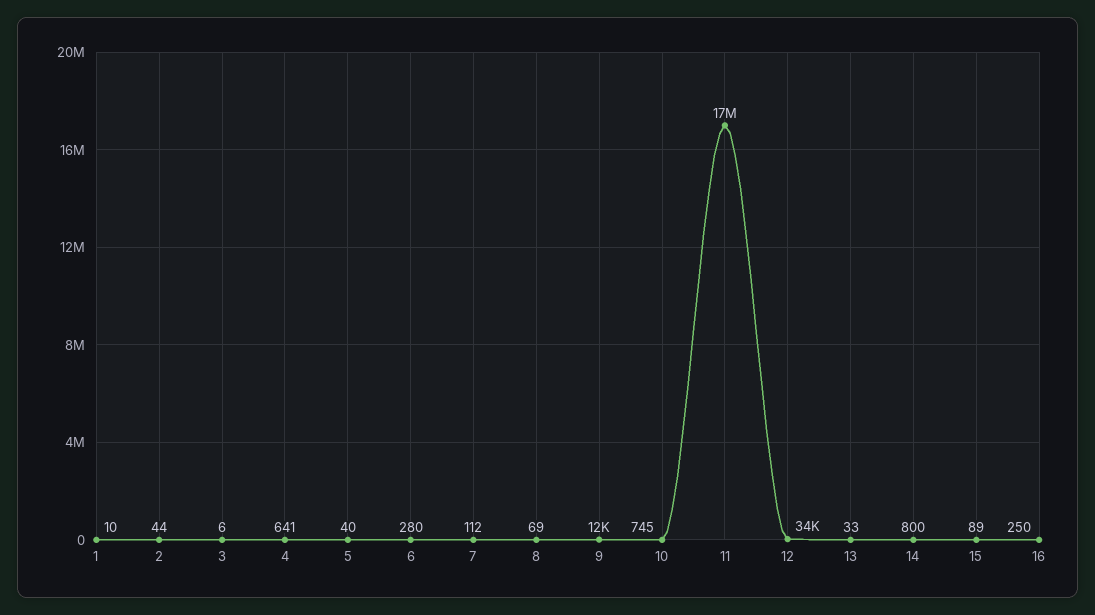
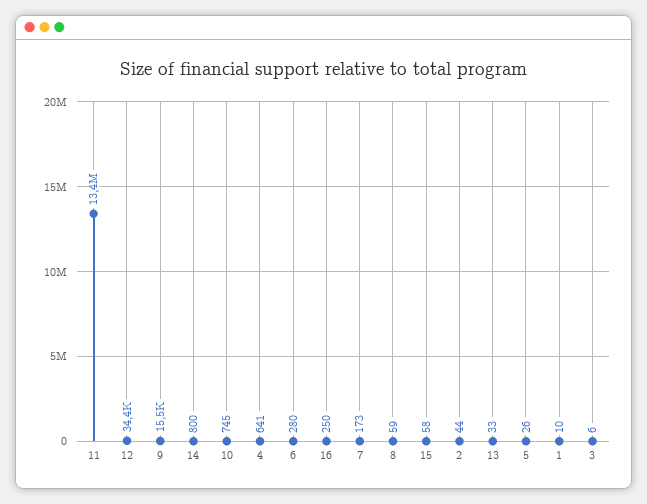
5: 40 -> 26
7: 112 -> 173
8: 69 -> 59
9: 12000 -> 15500
11: 17000000 -> 13400000
15: 89 -> 58

